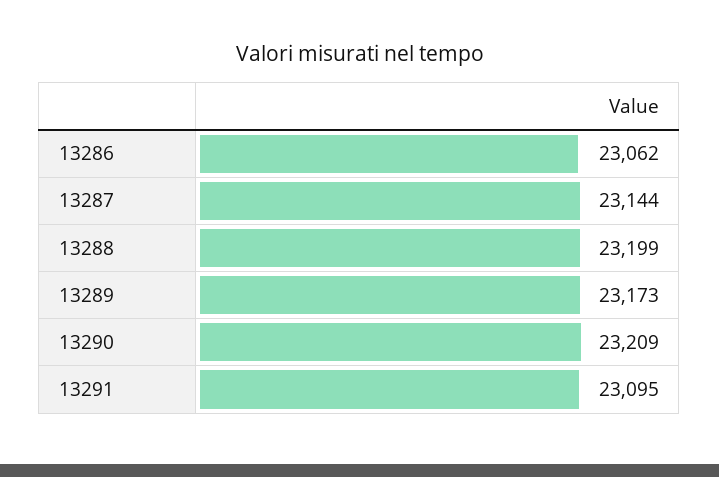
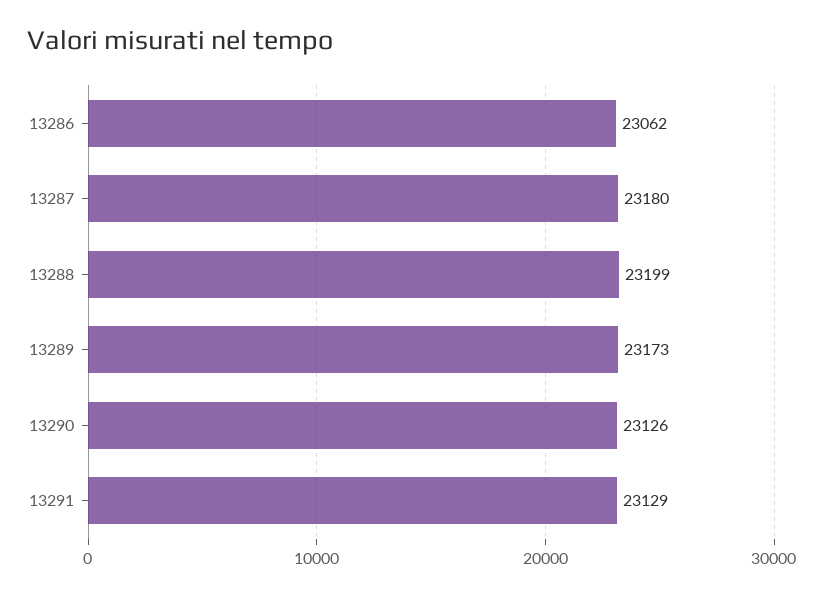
13287: 23144 -> 23180
13290: 23209 -> 23126
13291: 23095 -> 23129

